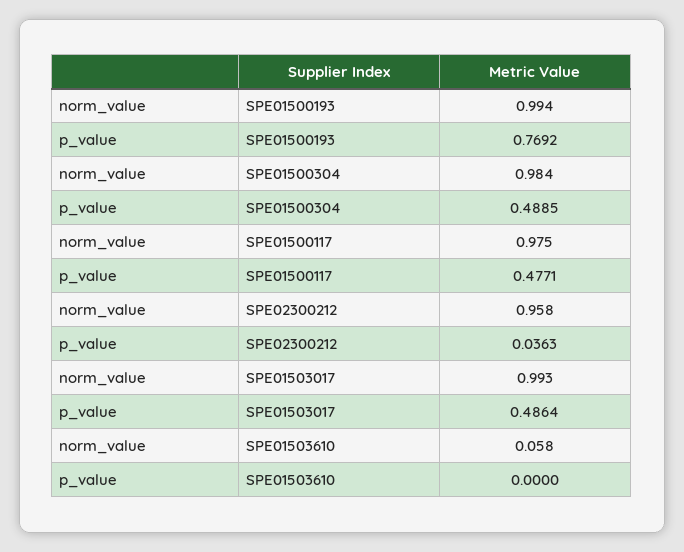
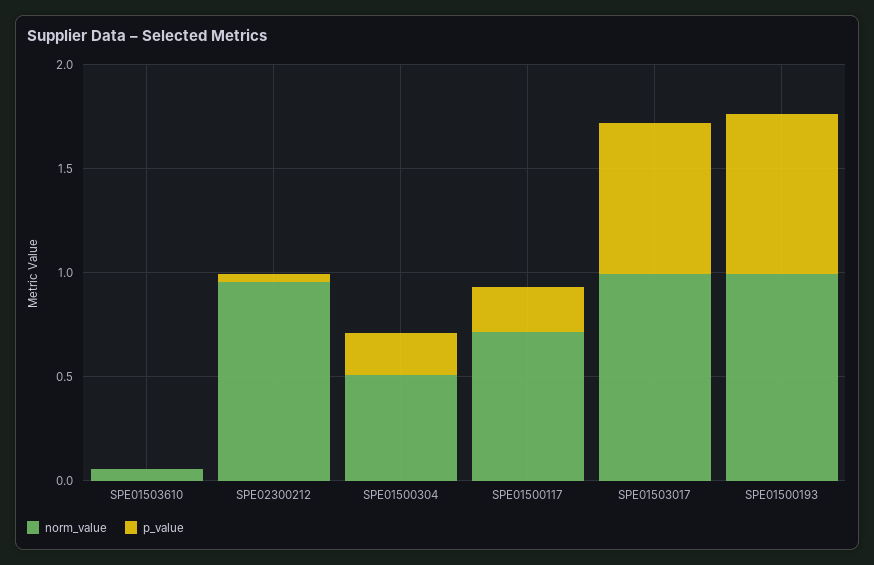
norm_value, SPE01500304: 0.984 -> 0.5
p_value, SPE01500304: 0.4885 -> 0.2
norm_value, SPE01500117: 0.975 -> 0.7
p_value, SPE01500117: 0.4771 -> 0.2
p_value, SPE01503017: 0.4864 -> 0.7

